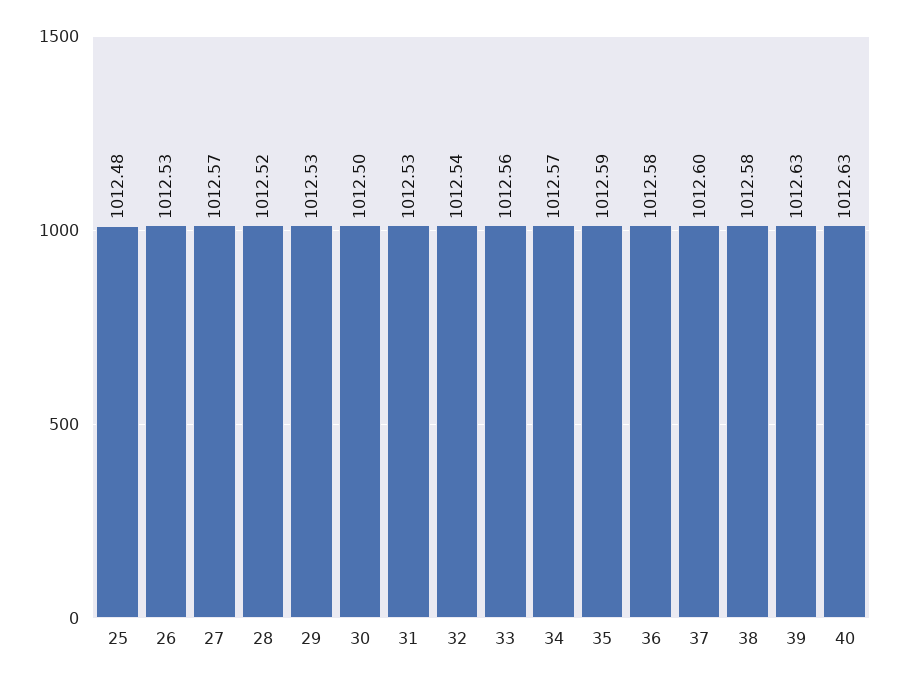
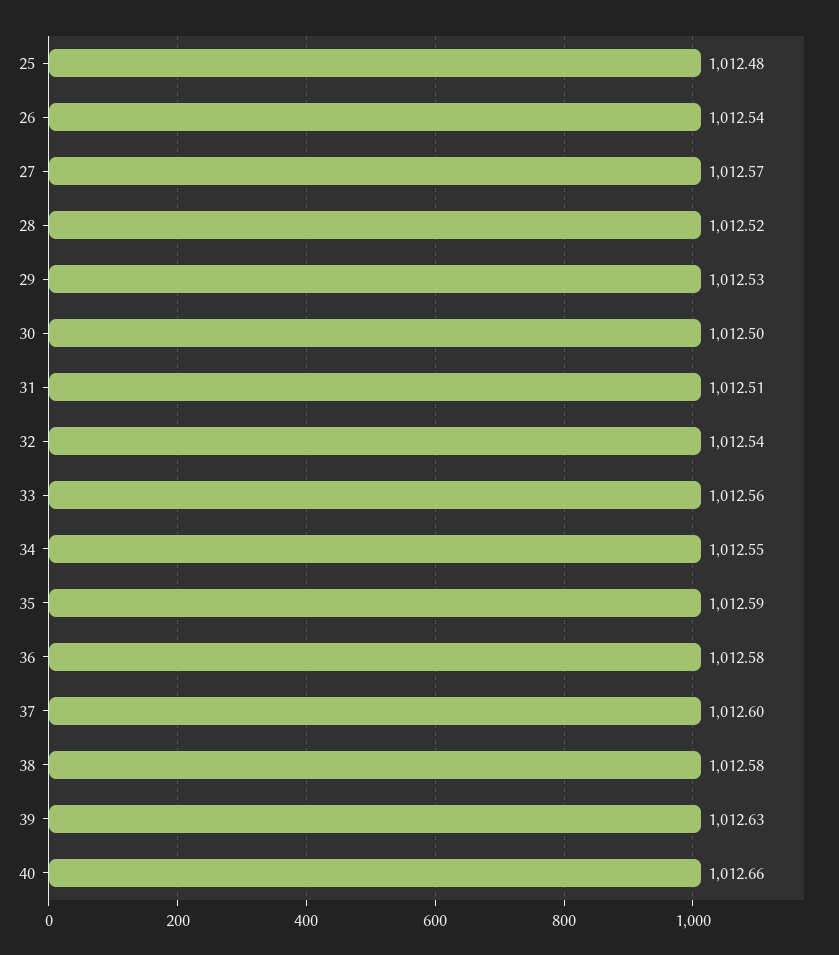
26: 1012.53 -> 1012.54
31: 1012.53 -> 1012.51
34: 1012.57 -> 1012.55
40: 1012.63 -> 1012.66

